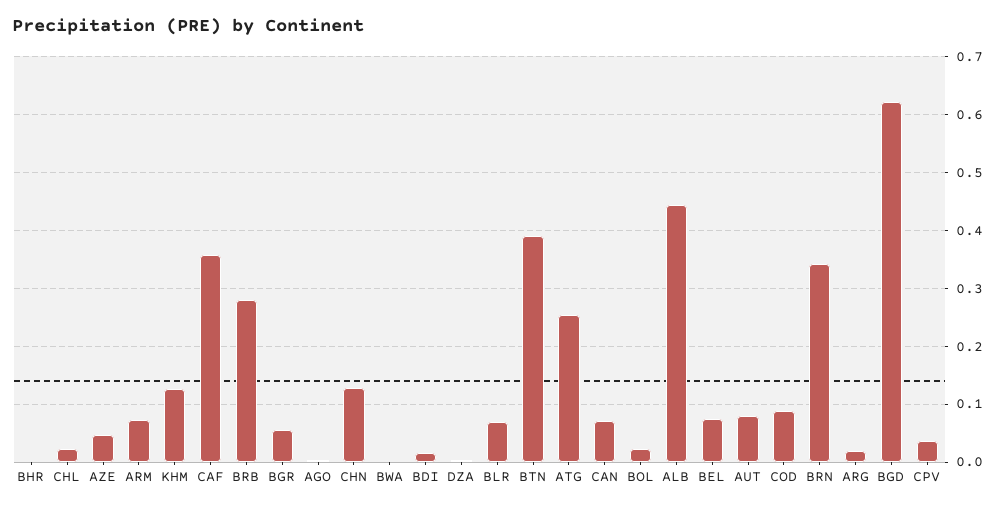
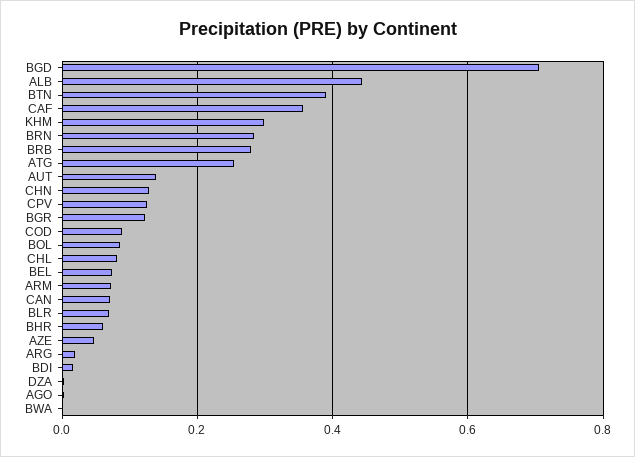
BHR: 0 -> 0.06
CHL: 0.02 -> 0.08
KHM: 0.12 -> 0.3
BGR: 0.06 -> 0.12
BOL: 0.02 -> 0.08
AUT: 0.08 -> 0.14
BRN: 0.34 -> 0.28
BGD: 0.62 -> 0.7
CPV: 0.04 -> 0.12

